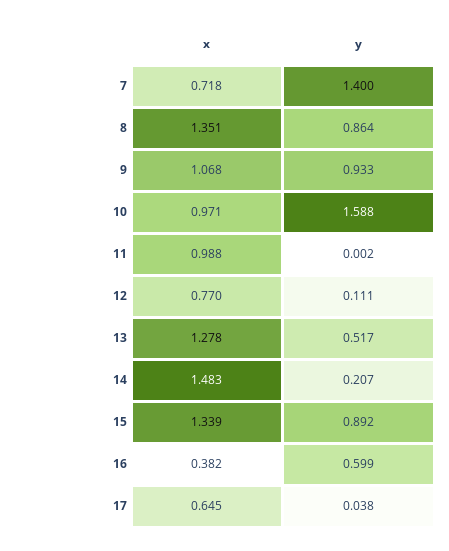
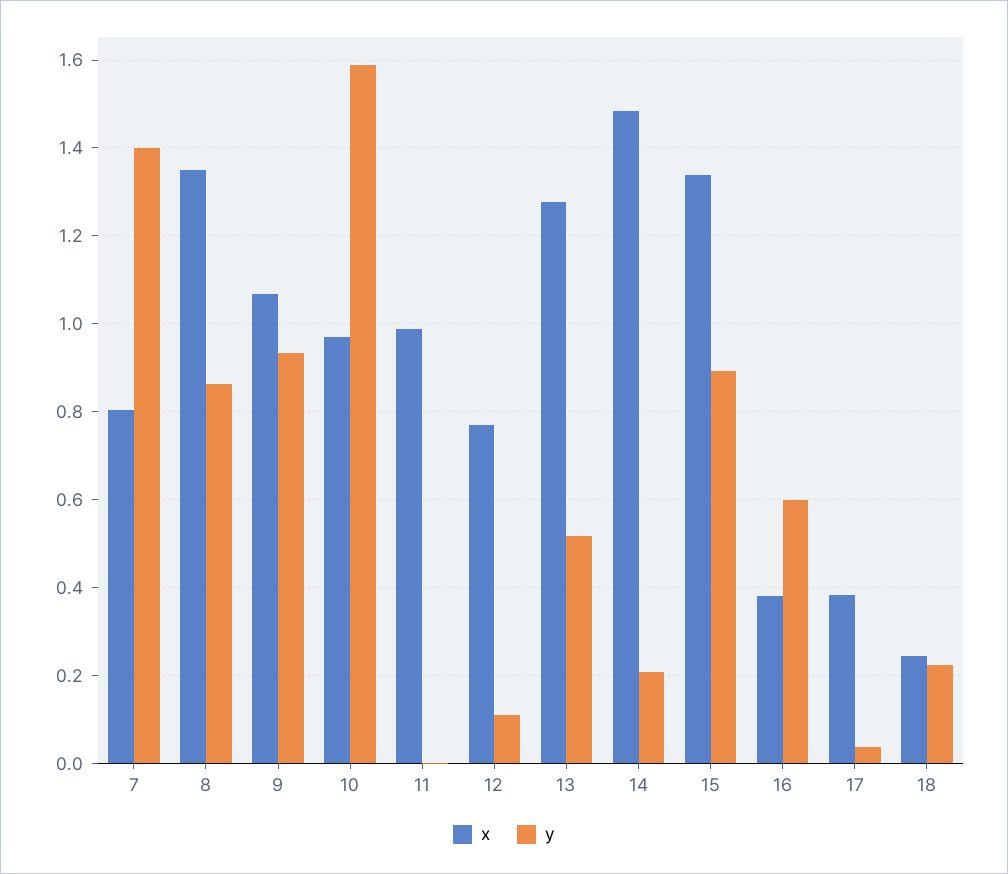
x, 7: 0.718 -> 0.8
x, 17: 0.645 -> 0.38
x, 18: none -> 0.24
y, 18: none -> 0.22

